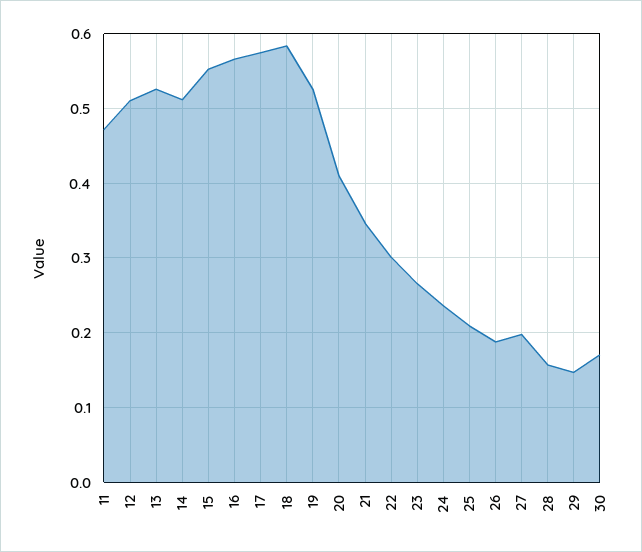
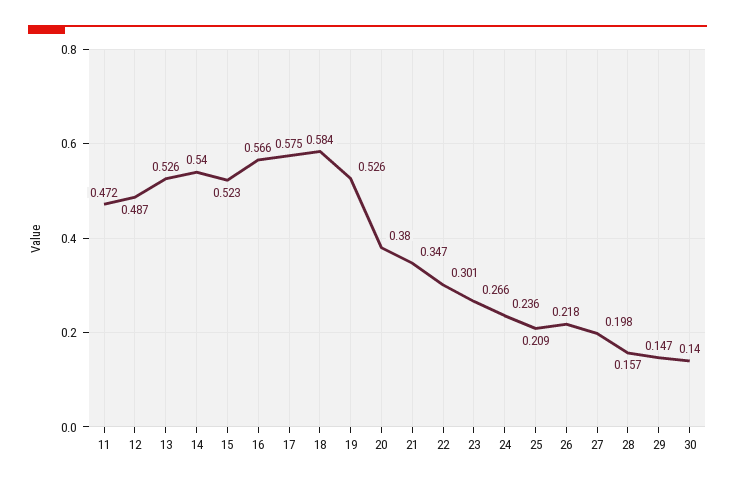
12: 0.51 -> 0.487
14: 0.51 -> 0.54
15: 0.55 -> 0.523
20: 0.41 -> 0.38
26: 0.19 -> 0.218
30: 0.17 -> 0.14

